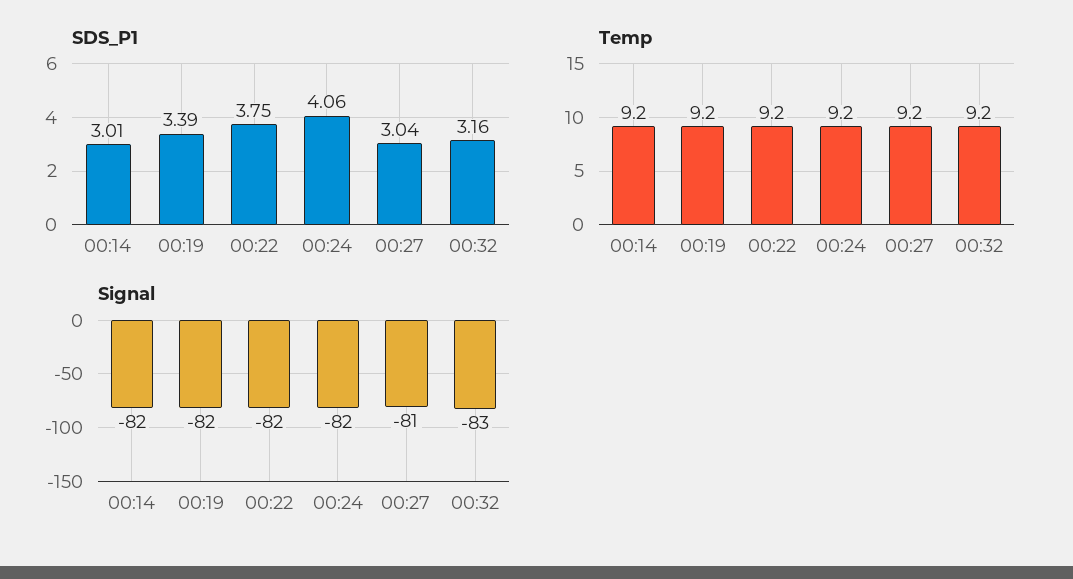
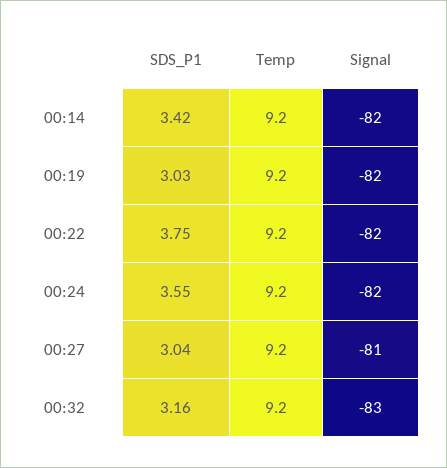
SDS_P1, 00:14: 3.01 -> 3.42
SDS_P1, 00:19: 3.39 -> 3.03
SDS_P1, 00:24: 4.06 -> 3.55

